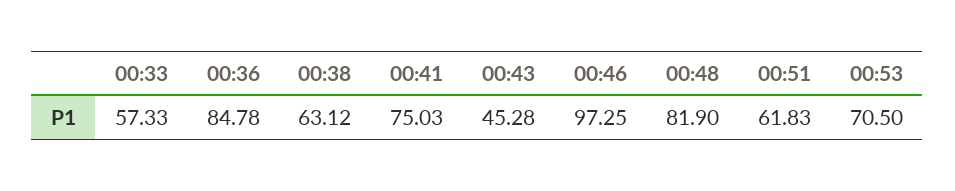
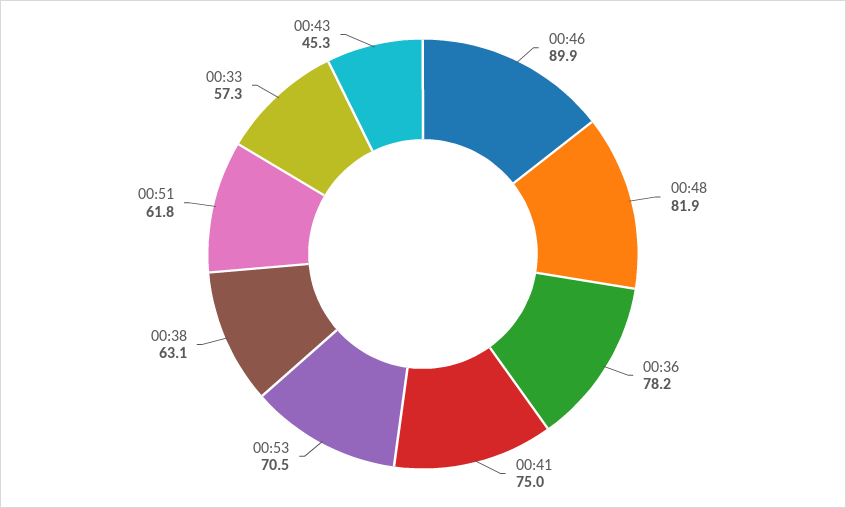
00:36: 84.78 -> 78.2
00:46: 97.25 -> 89.9

